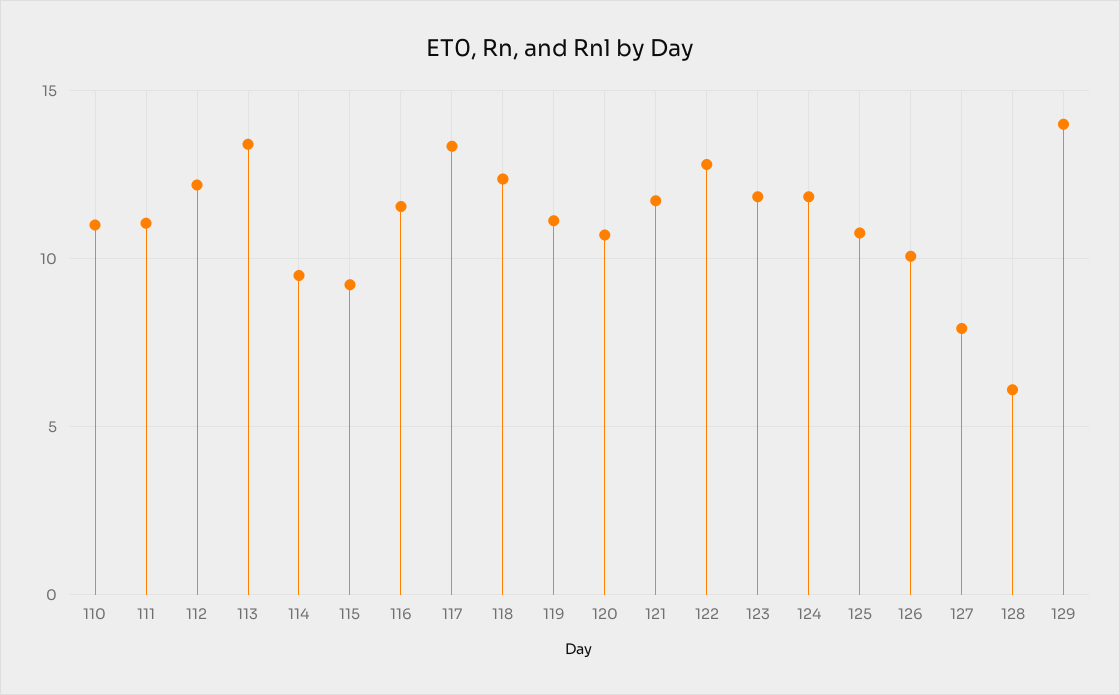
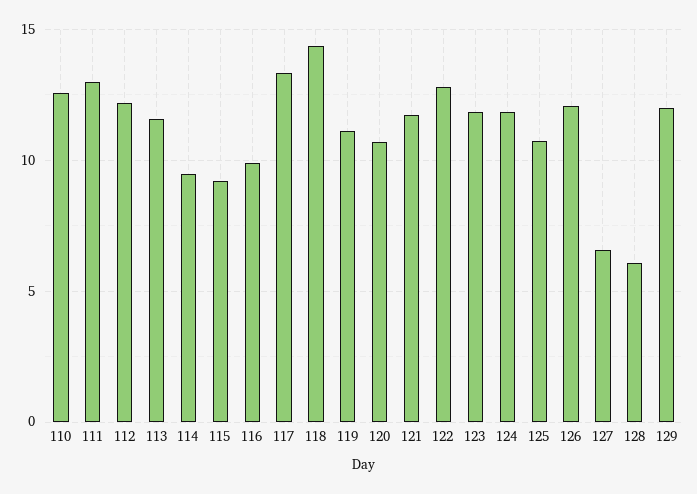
110: 11 -> 12.5
111: 11 -> 13
113: 13.5 -> 11.5
116: 11.5 -> 10
118: 12.5 -> 14.5
126: 10 -> 12
127: 8 -> 6.5
129: 14 -> 12

